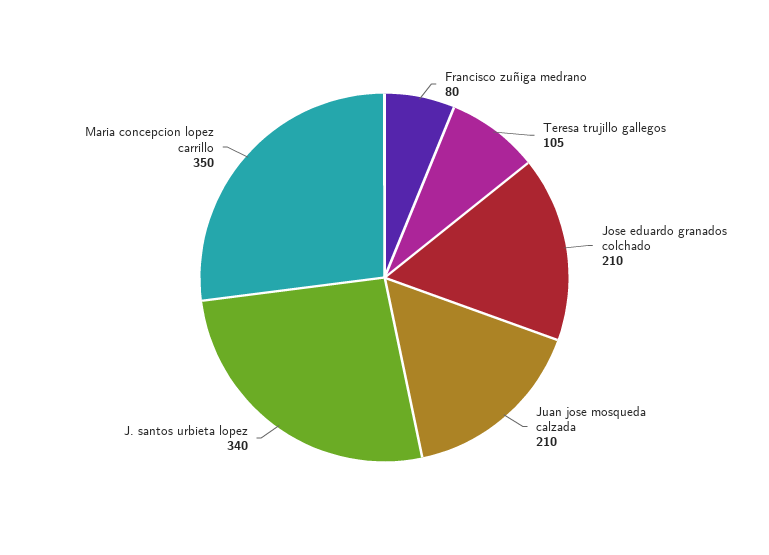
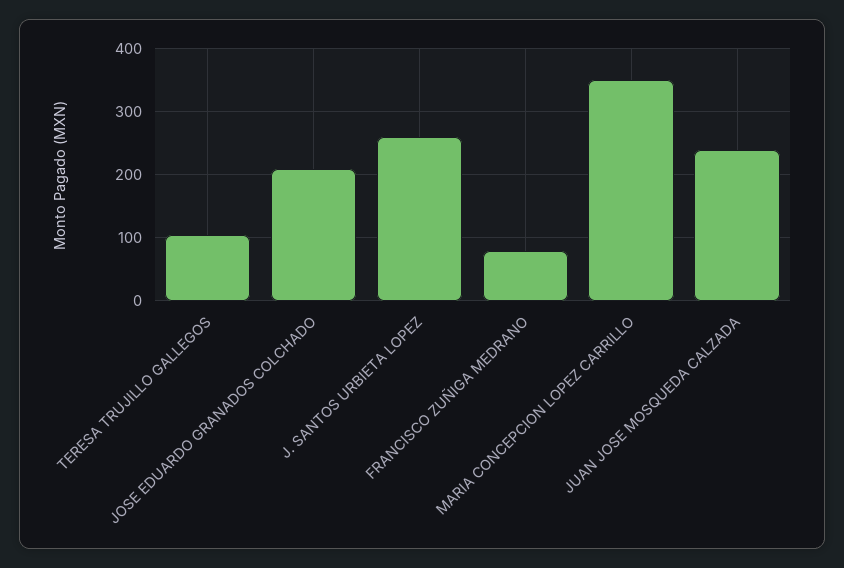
Juan jose mosqueda calzada: 210 -> 240
J. santos urbieta lopez: 340 -> 260

